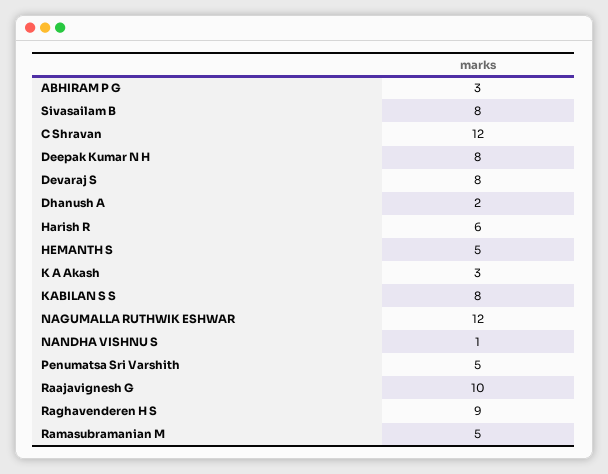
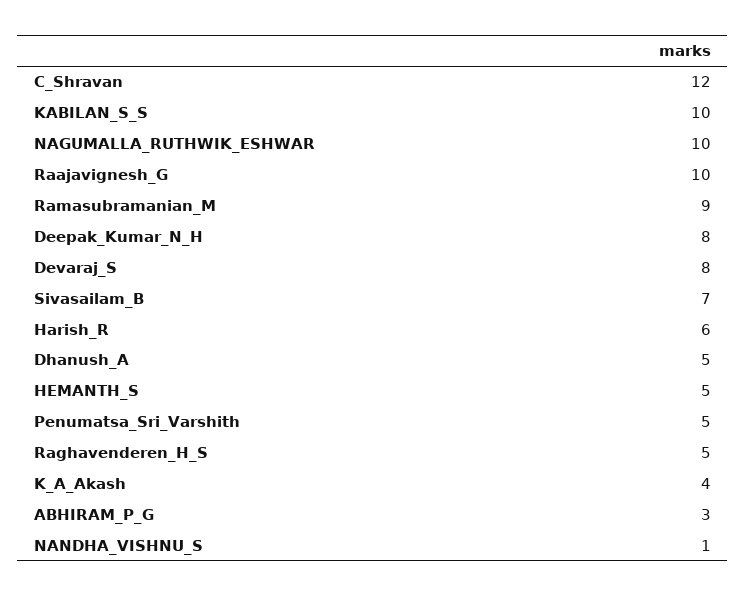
Sivasailam B: 8 -> 7
Dhanush A: 2 -> 5
K A Akash: 3 -> 4
KABILAN S S: 8 -> 10
NAGUMALLA RUTHWIK ESHWAR: 12 -> 10
Raghavenderen H S: 9 -> 5
Ramasubramanian M: 5 -> 9

